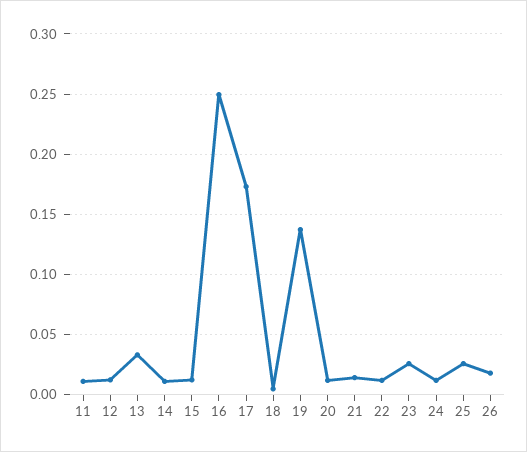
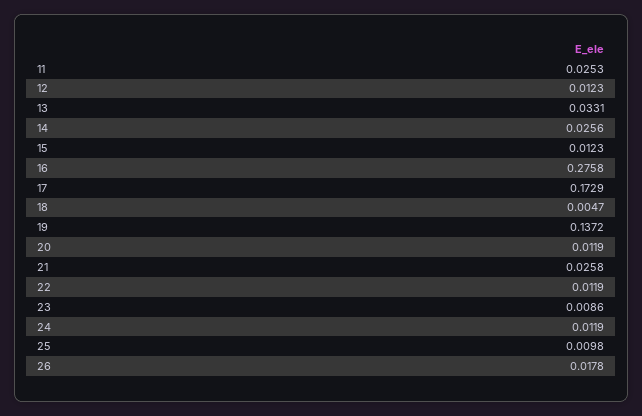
11: 0.01 -> 0.0253
14: 0.01 -> 0.0256
16: 0.25 -> 0.2758
21: 0.015 -> 0.0258
23: 0.025 -> 0.0086
25: 0.025 -> 0.0098

